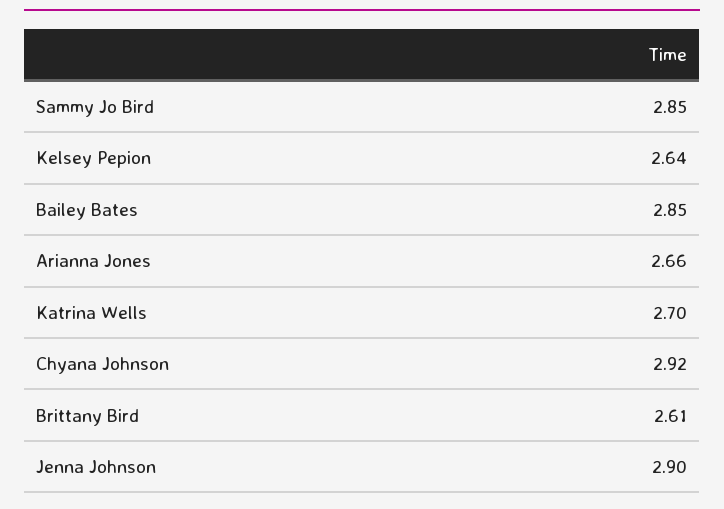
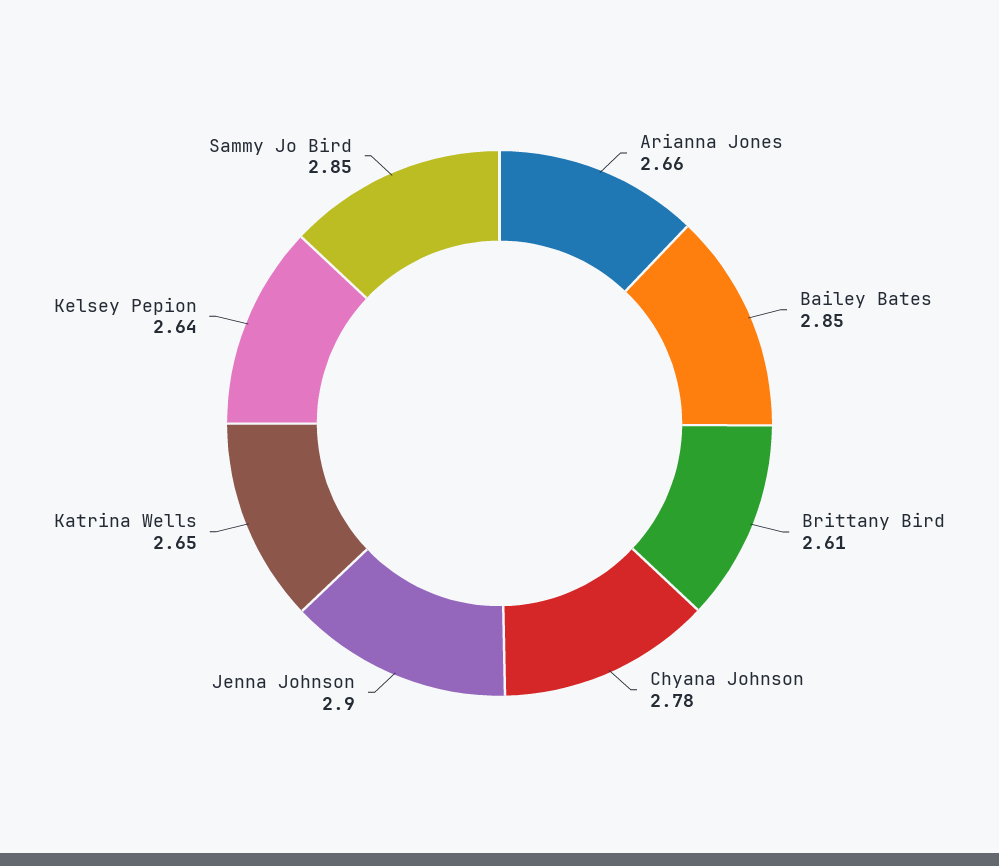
Katrina Wells: 2.7 -> 2.65
Chyana Johnson: 2.92 -> 2.78

